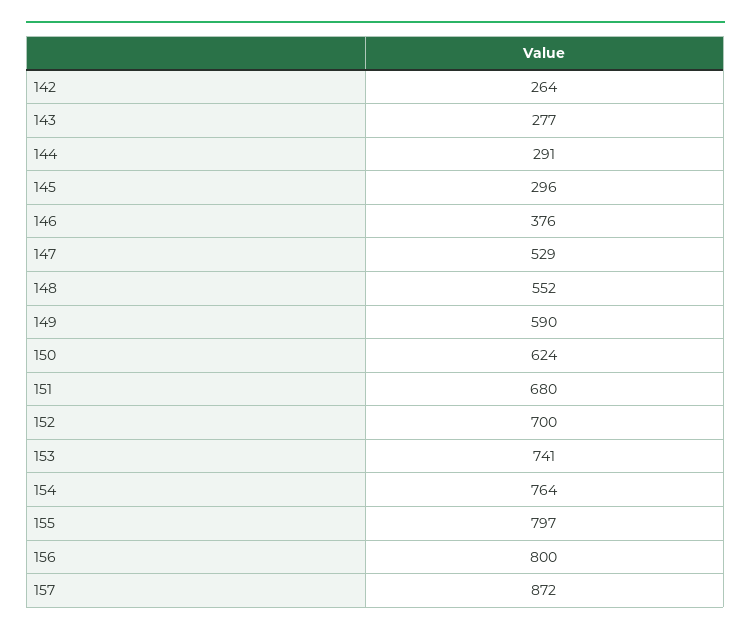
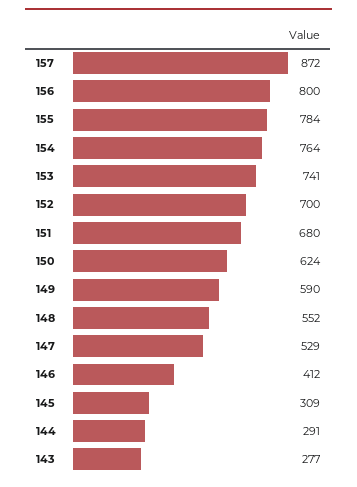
142: 264 -> none
145: 296 -> 309
146: 376 -> 412
155: 797 -> 784

